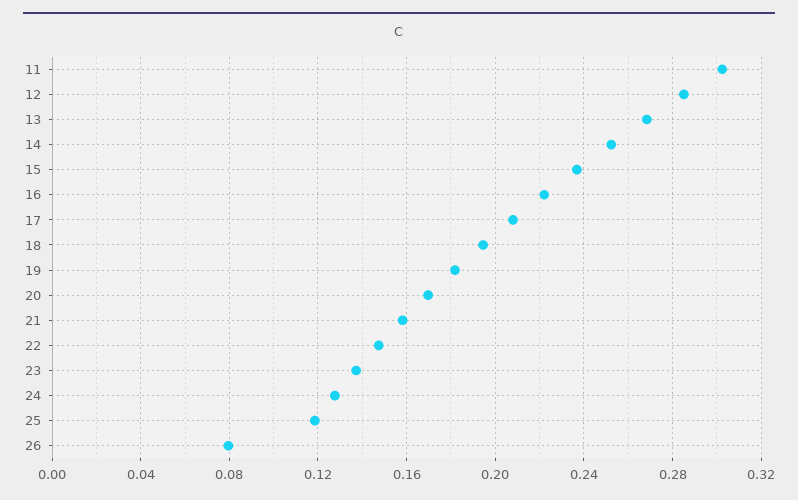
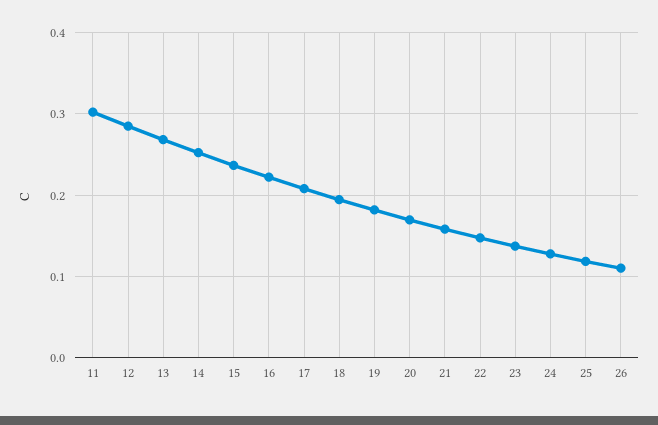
26: 0.08 -> 0.11

